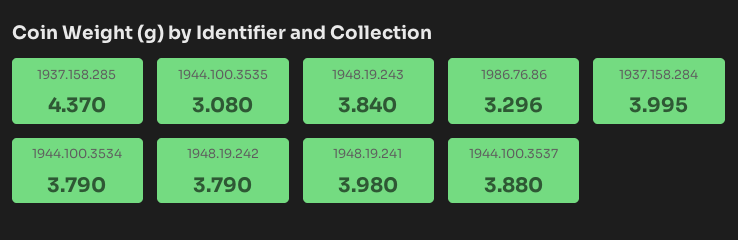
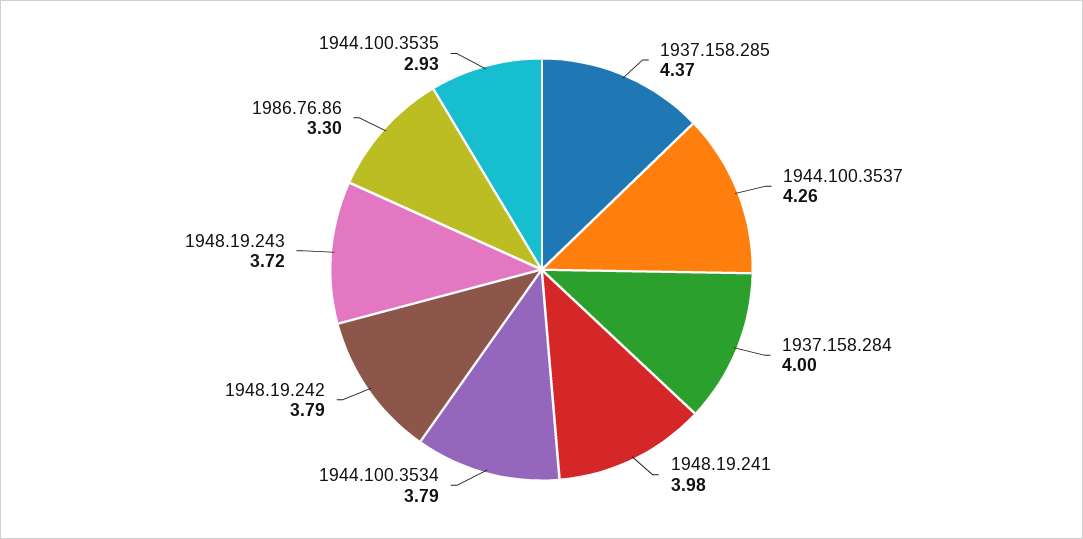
1944.100.3535: 3.08 -> 2.93
1948.19.243: 3.84 -> 3.72
1944.100.3537: 3.88 -> 4.26

